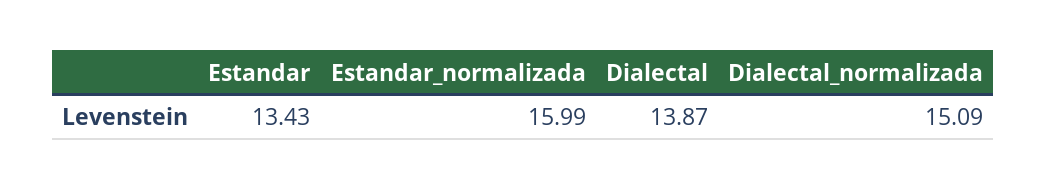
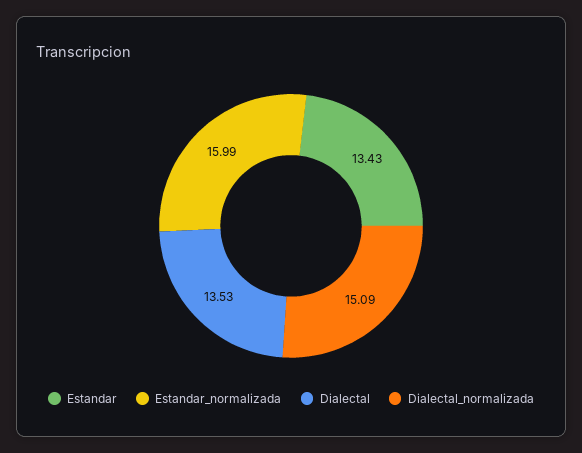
Dialectal: 13.87 -> 13.53

